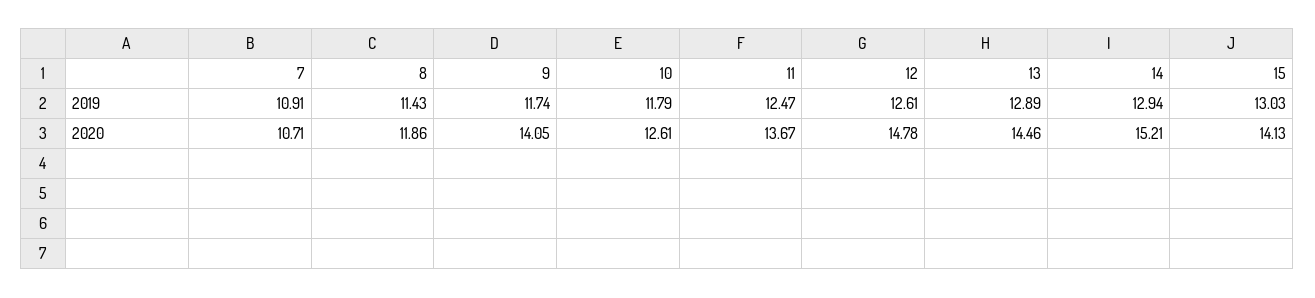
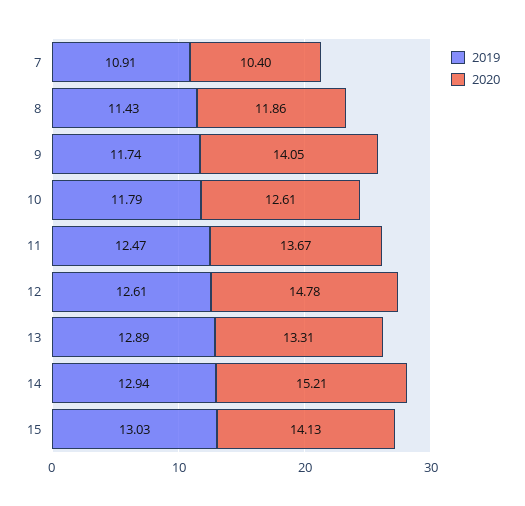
2020, 7: 10.71 -> 10.4
2020, 13: 14.46 -> 13.31

